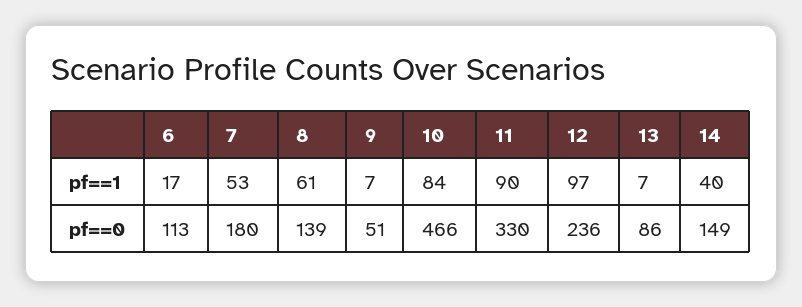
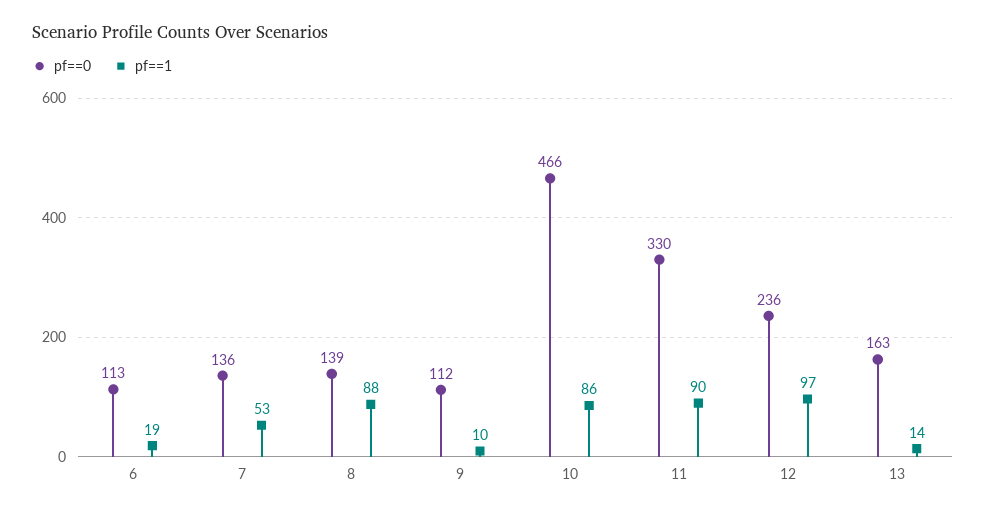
pf==1, 6: 17 -> 19
pf==1, 8: 61 -> 88
pf==1, 9: 7 -> 10
pf==1, 10: 84 -> 86
pf==1, 13: 7 -> 14
pf==1, 14: 40 -> none
pf==0, 7: 180 -> 136
pf==0, 9: 51 -> 112
pf==0, 13: 86 -> 163
pf==0, 14: 149 -> none

